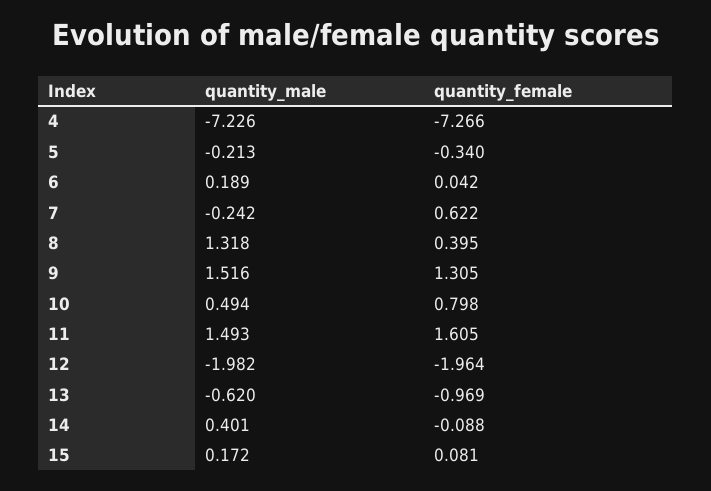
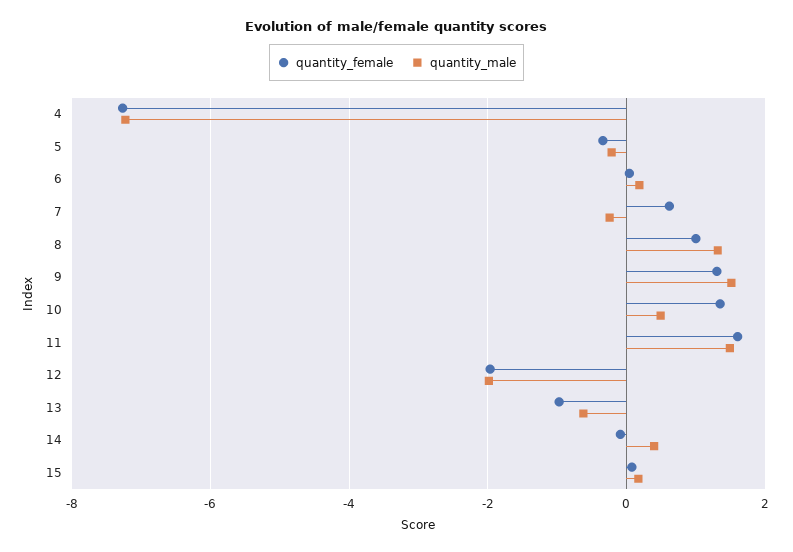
quantity_female, 8: 0.395 -> 1
quantity_female, 10: 0.798 -> 1.4

